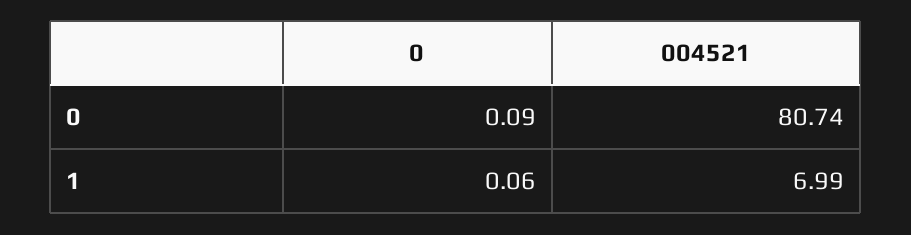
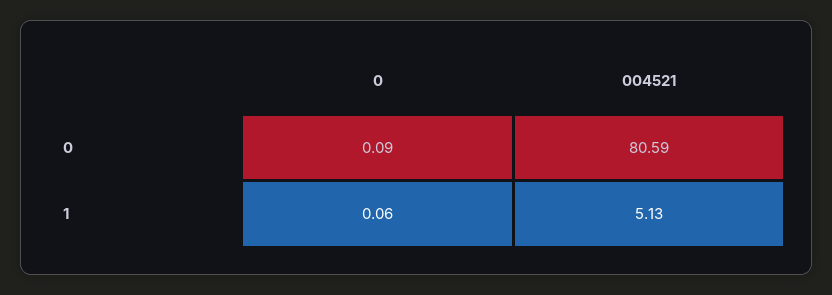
004521, 0: 80.74 -> 80.59
004521, 1: 6.99 -> 5.13

